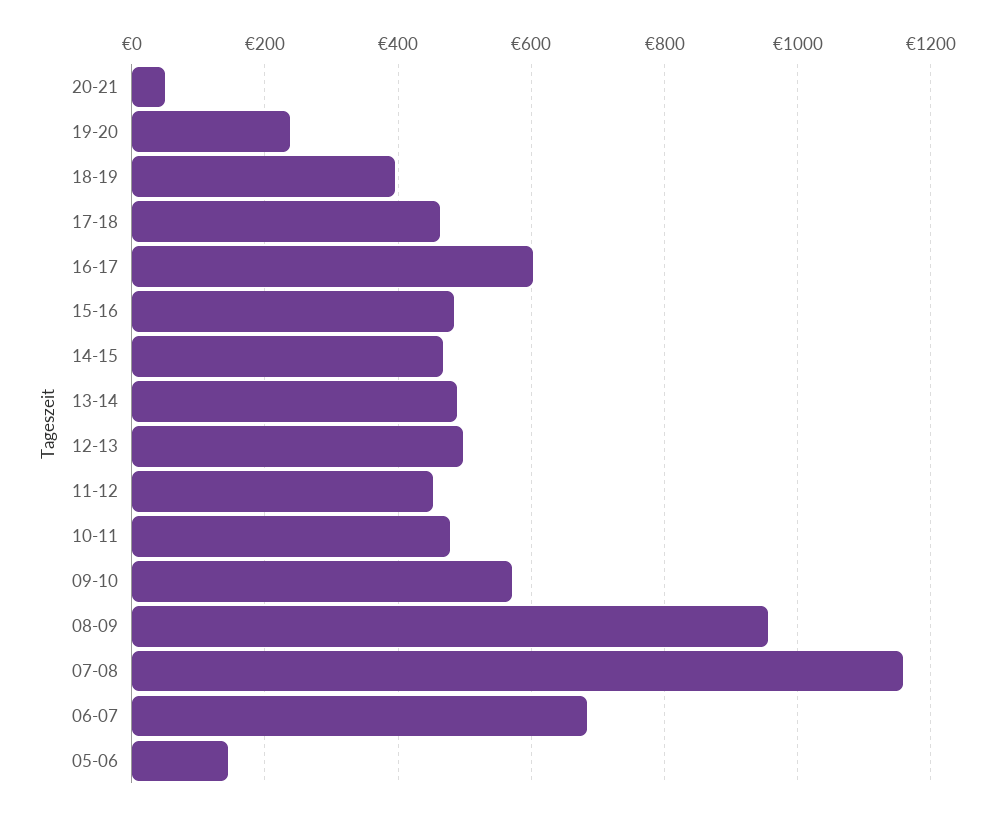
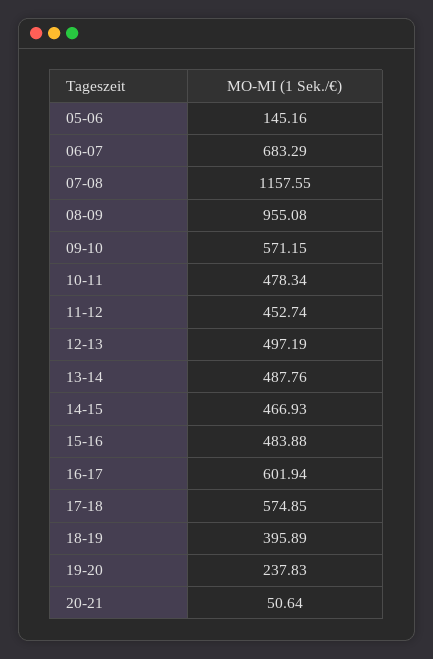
17-18: 460 -> 574.85

